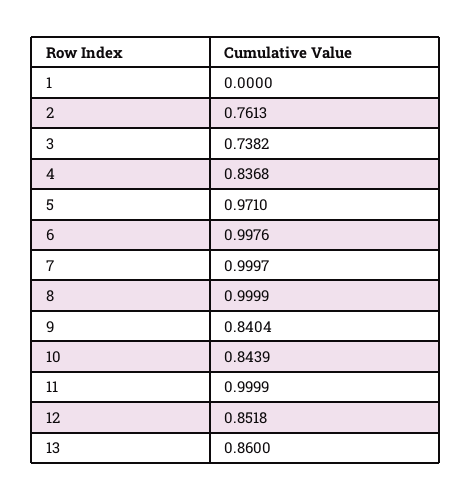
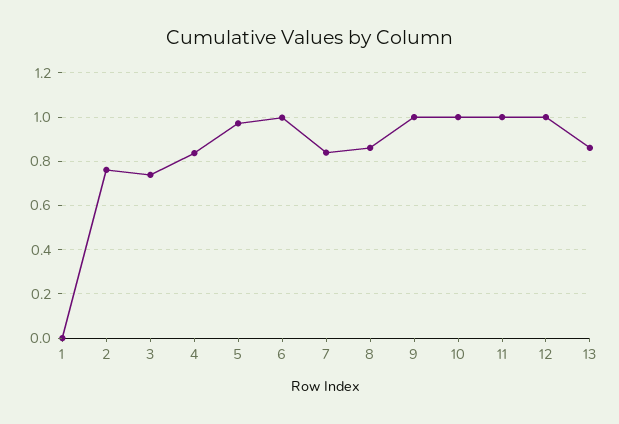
7: 0.9997 -> 0.85
8: 0.9999 -> 0.85
9: 0.8404 -> 1
10: 0.8439 -> 1
12: 0.8518 -> 1

